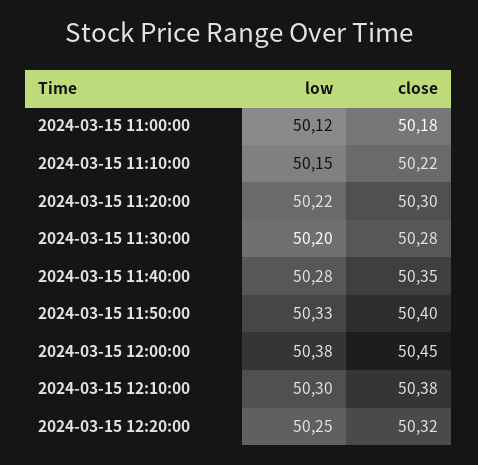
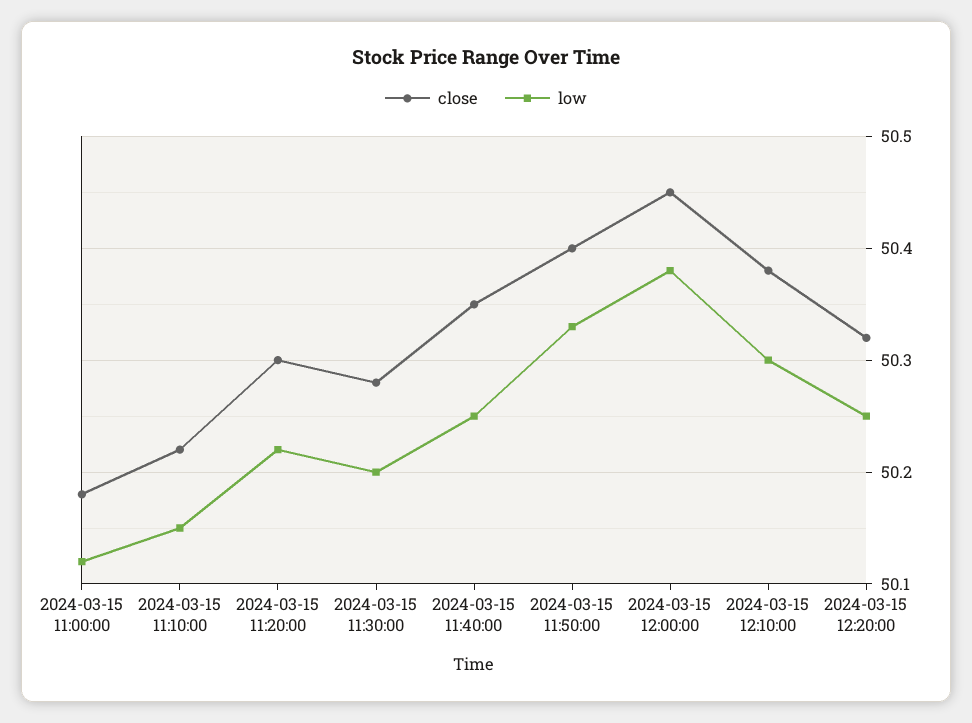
low, 2024-03-15 11:40:00: 50.28 -> 50.25

